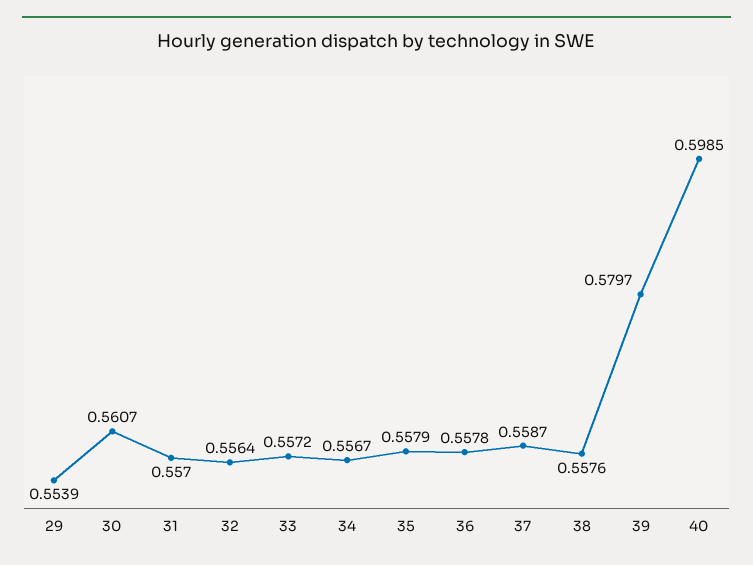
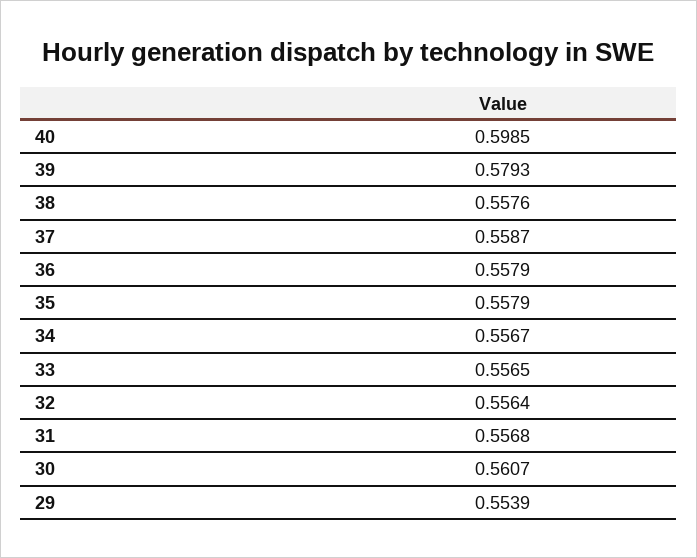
31: 0.557 -> 0.5568
33: 0.5572 -> 0.5565
36: 0.5578 -> 0.5579
39: 0.5797 -> 0.5793

